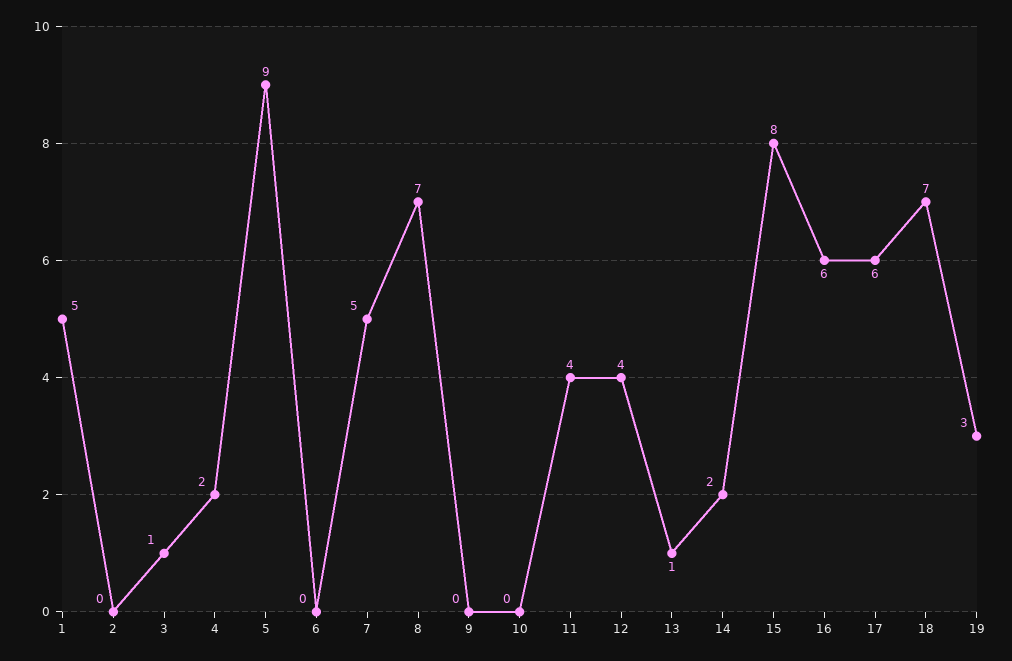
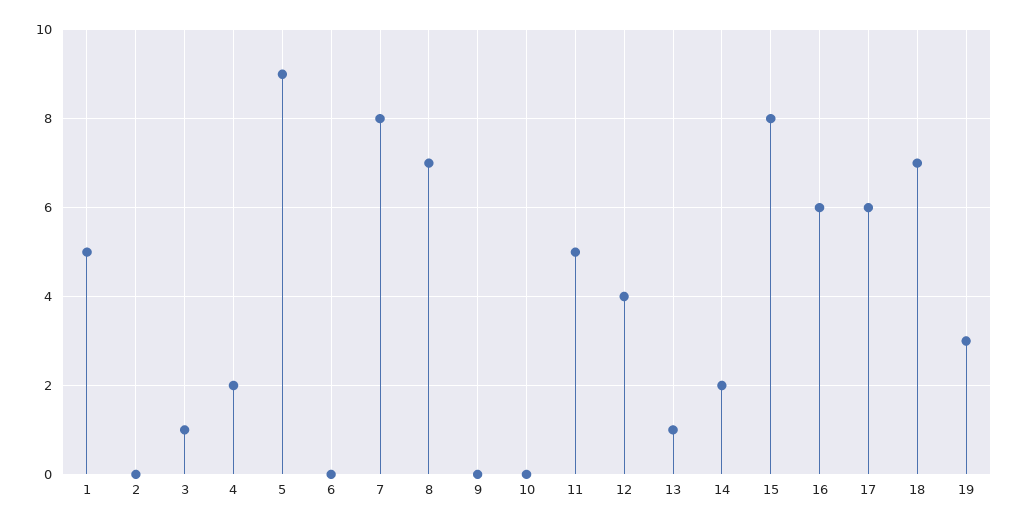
7: 5 -> 8
11: 4 -> 5

